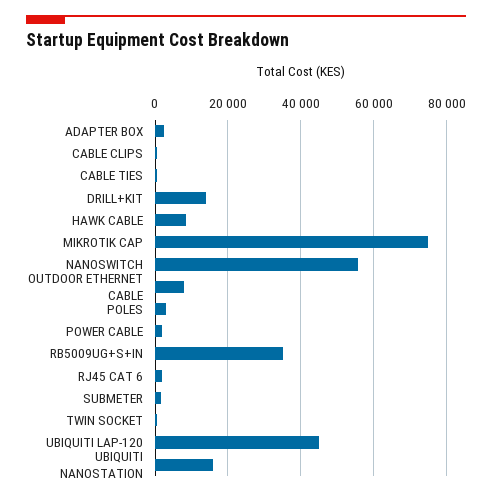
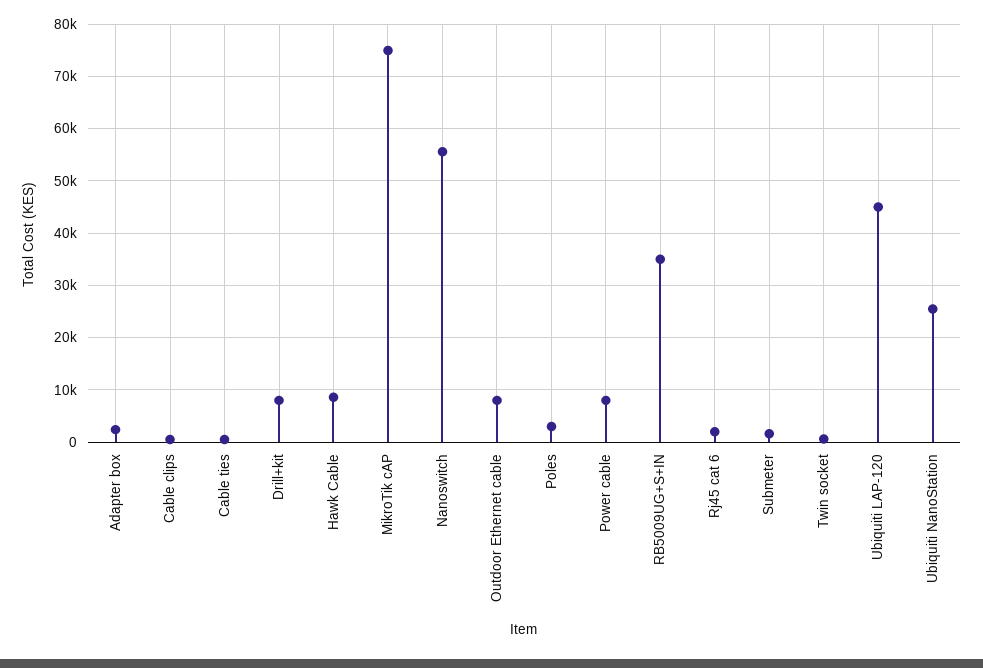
DRILL+KIT: 14000 -> 8000
POWER CABLE: 2000 -> 8000
UBIQUITI NANOSTATION: 16000 -> 26000

